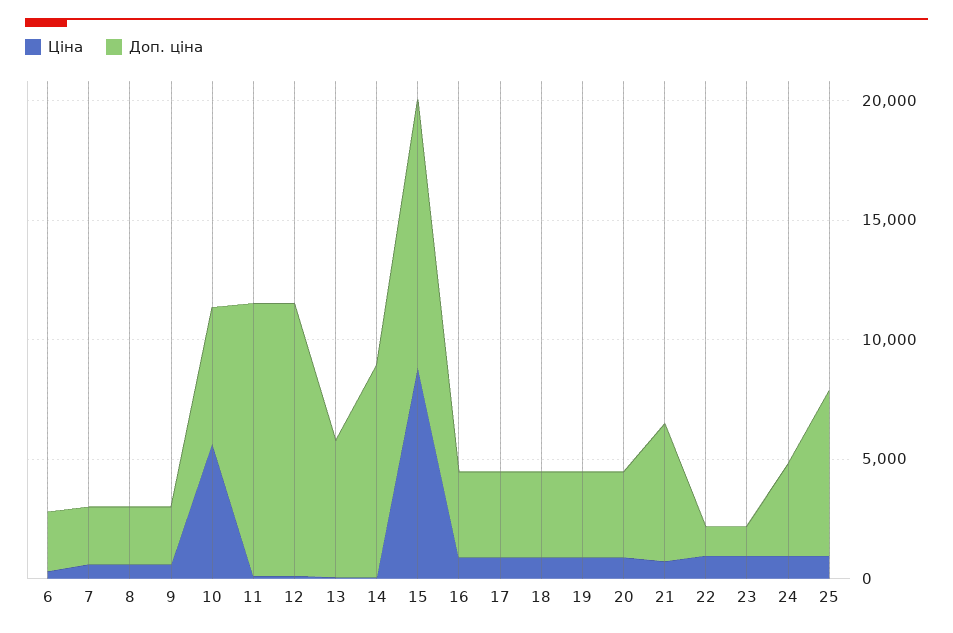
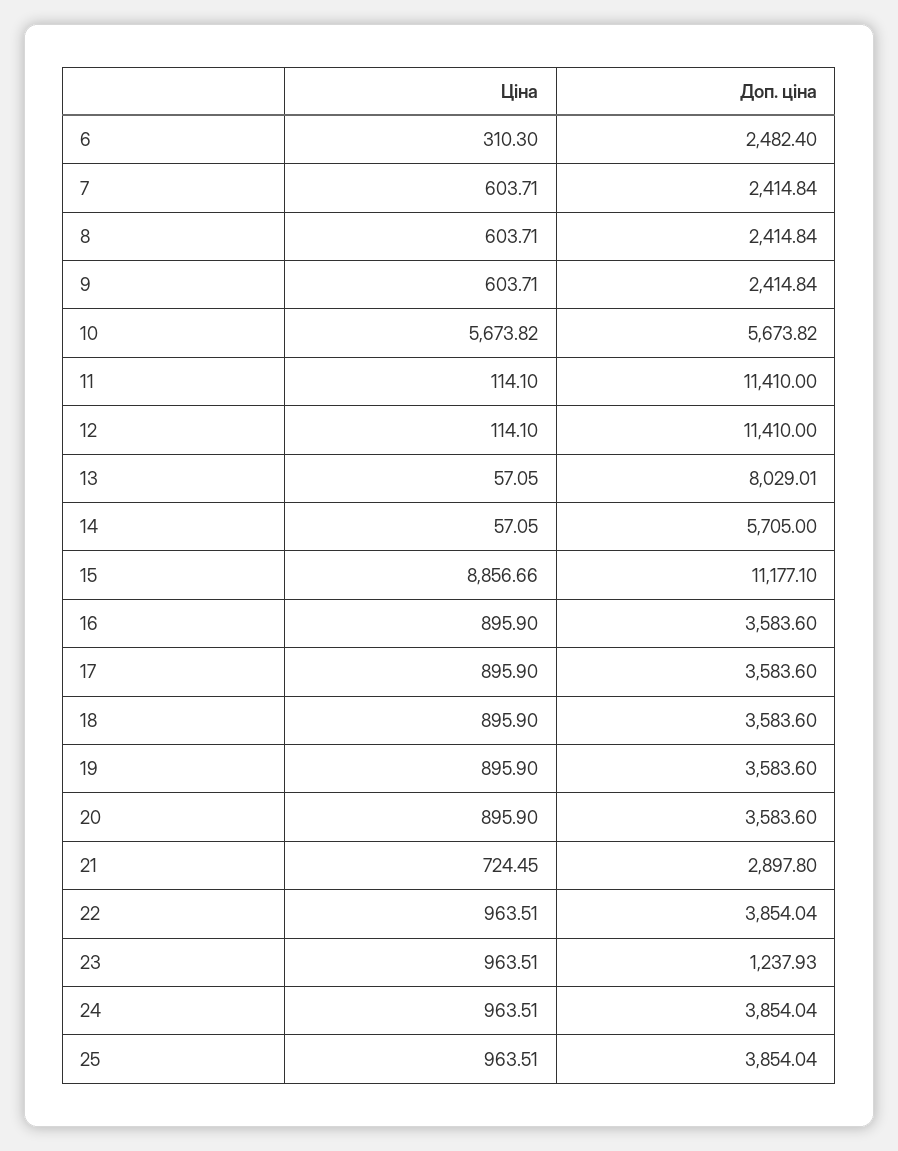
Доп. ціна, 13: 6000 -> 8029.01
Доп. ціна, 14: 9000 -> 5705
Доп. ціна, 21: 6000 -> 2897.8
Доп. ціна, 22: 1000 -> 3854.04
Доп. ціна, 25: 7000 -> 3854.04

